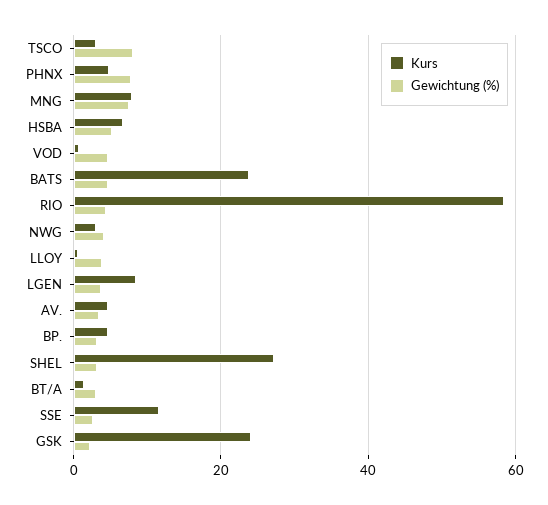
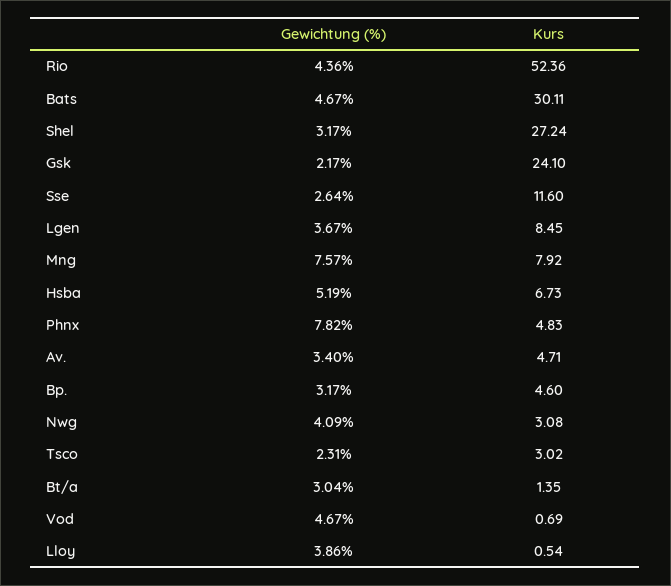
Gewichtung (%), TSCO: 8 -> 2.31
Kurs, BATS: 24 -> 30.11
Kurs, RIO: 58 -> 52.36

